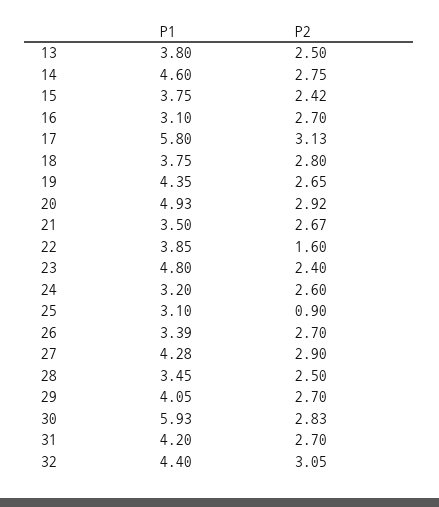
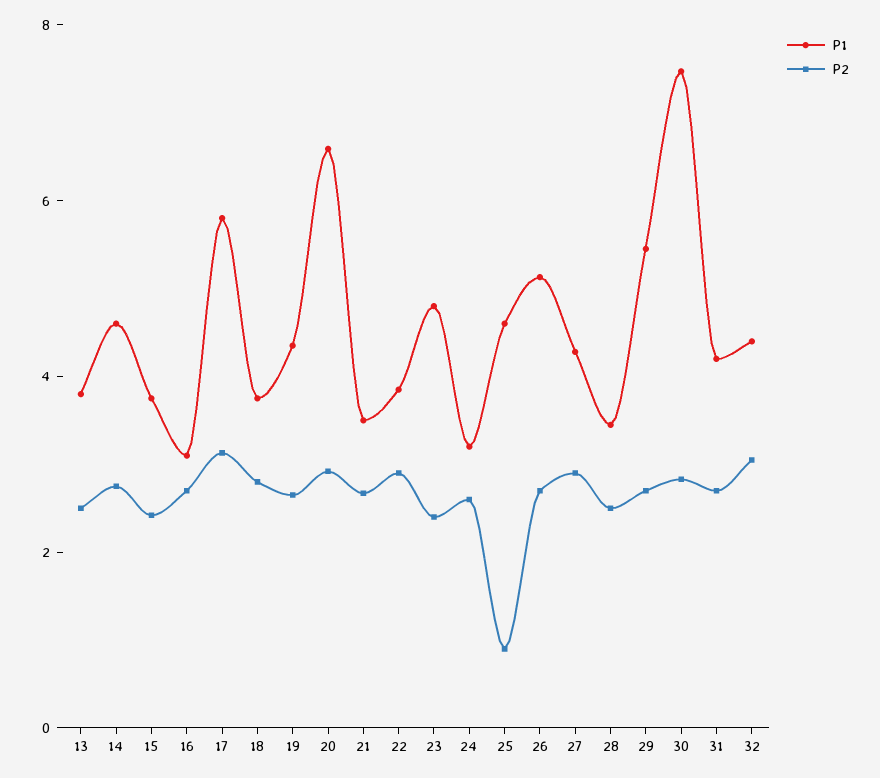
P1, 20: 4.93 -> 6.5
P2, 22: 1.6 -> 3
P1, 25: 3.1 -> 4.5
P1, 26: 3.39 -> 5
P1, 29: 4.05 -> 5.5
P1, 30: 5.93 -> 7.5

